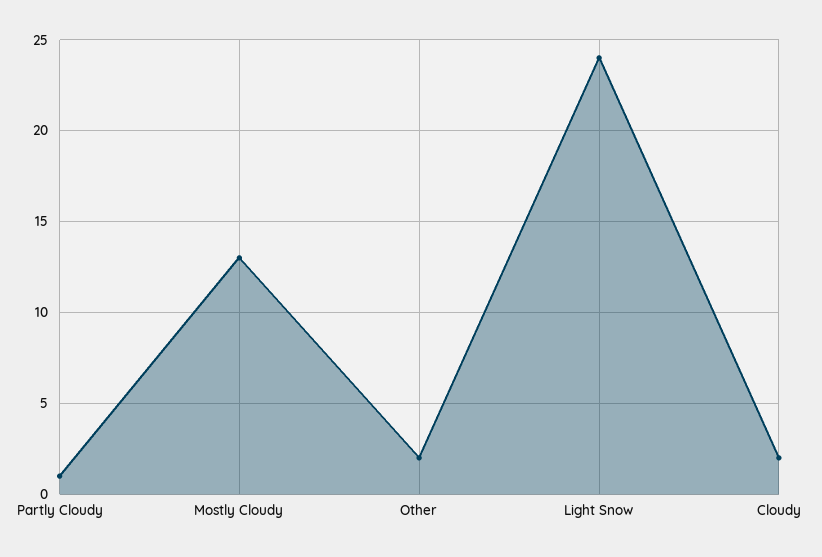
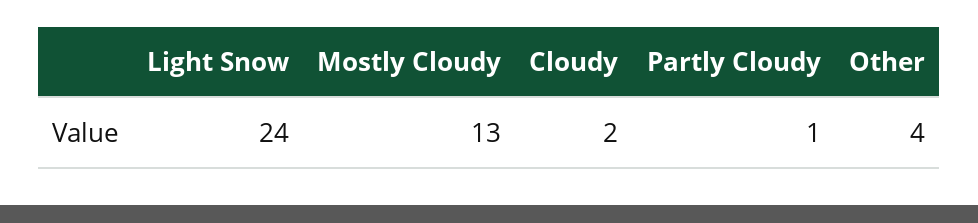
Other: 2 -> 4

